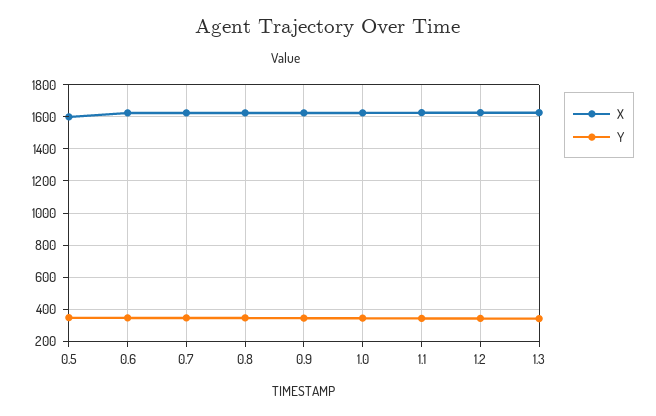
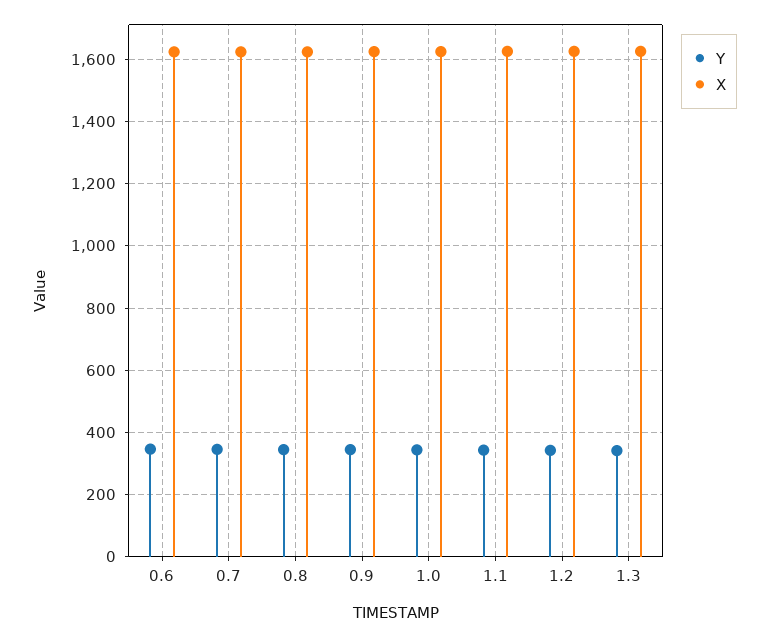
X, 0.5: 1600 -> none
Y, 0.5: 350 -> none

